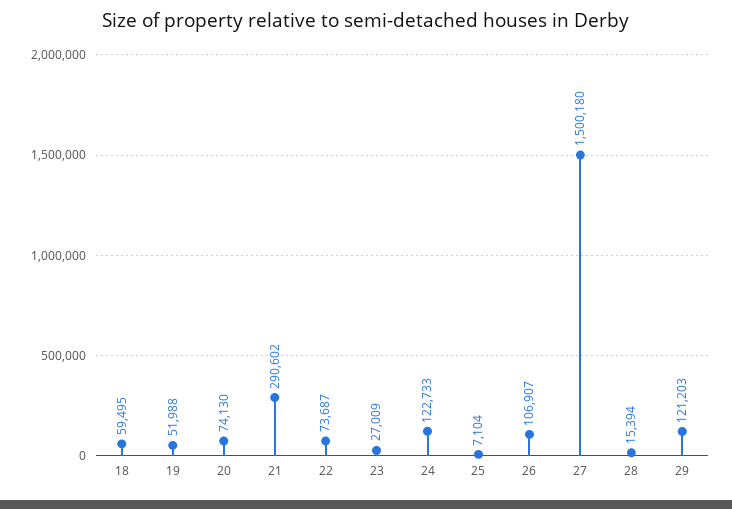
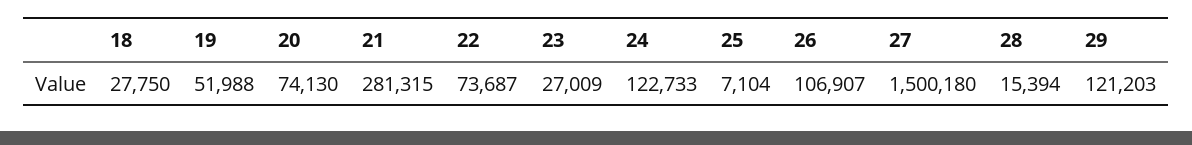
18: 59495 -> 27750
21: 290602 -> 281315

